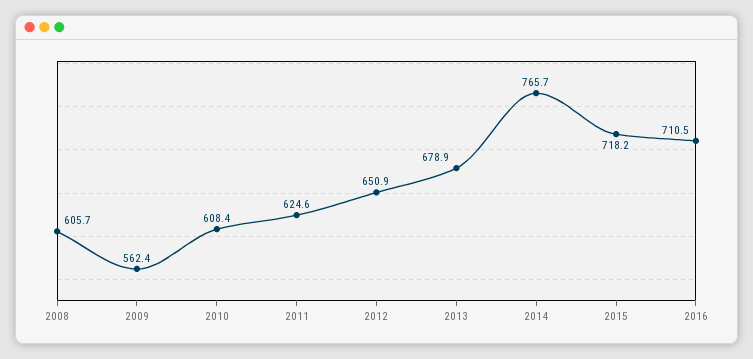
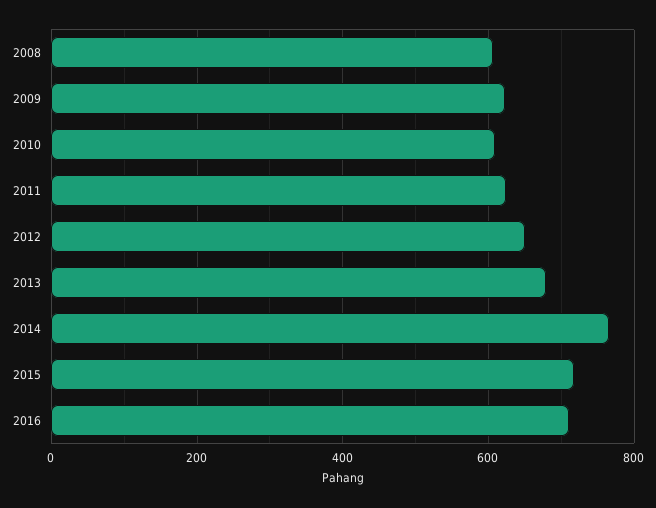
2009: 562.4 -> 620

